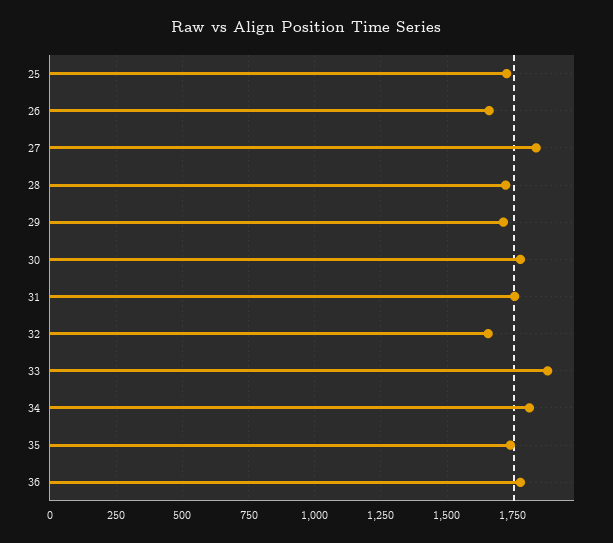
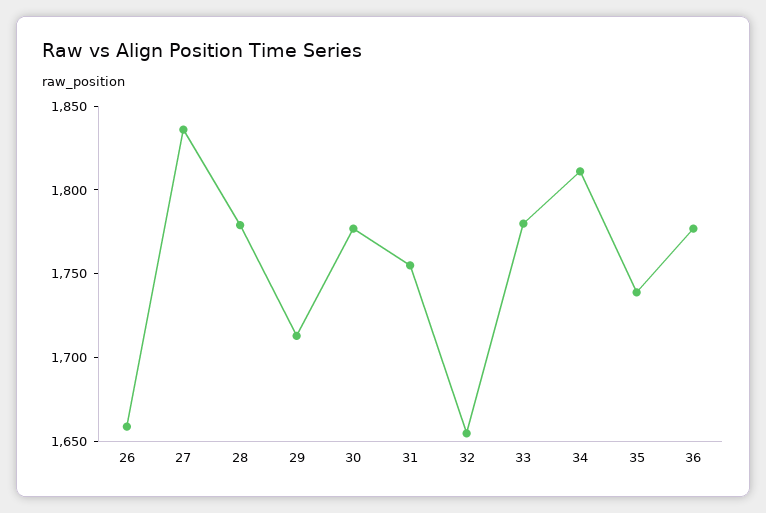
25: 1725 -> none
28: 1725 -> 1780
33: 1875 -> 1780

